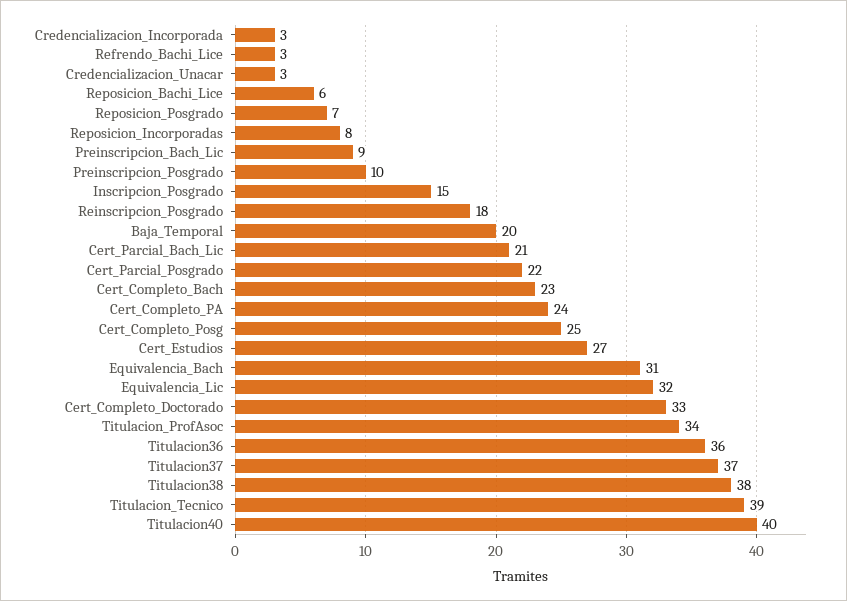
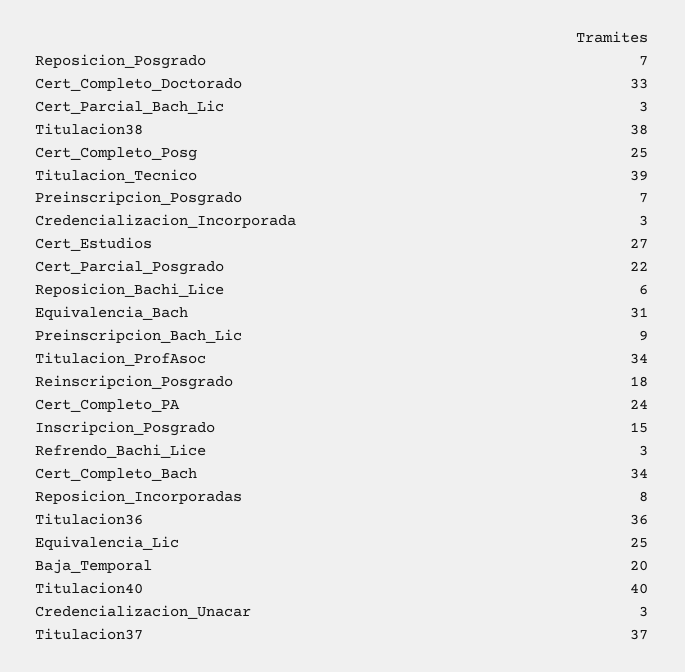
Preinscripcion_Posgrado: 10 -> 7
Cert_Parcial_Bach_Lic: 21 -> 3
Cert_Completo_Bach: 23 -> 34
Equivalencia_Lic: 32 -> 25

